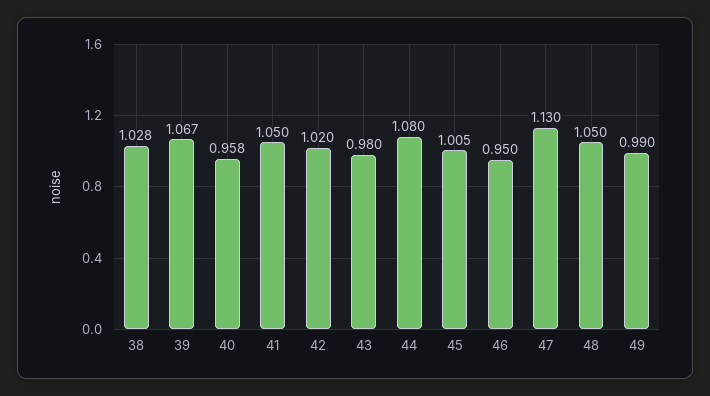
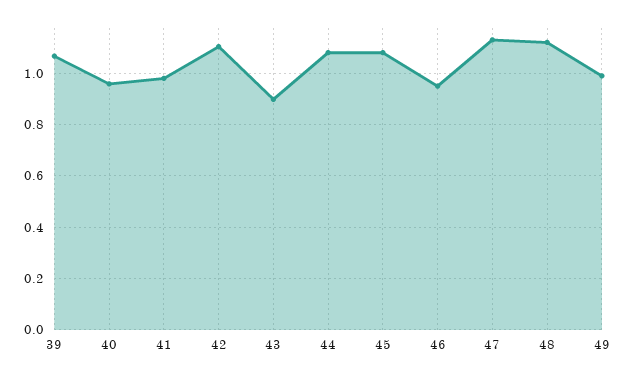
38: 1.028 -> none
41: 1.05 -> 0.975
42: 1.02 -> 1.1
43: 0.98 -> 0.9
45: 1.005 -> 1.075
48: 1.05 -> 1.125

